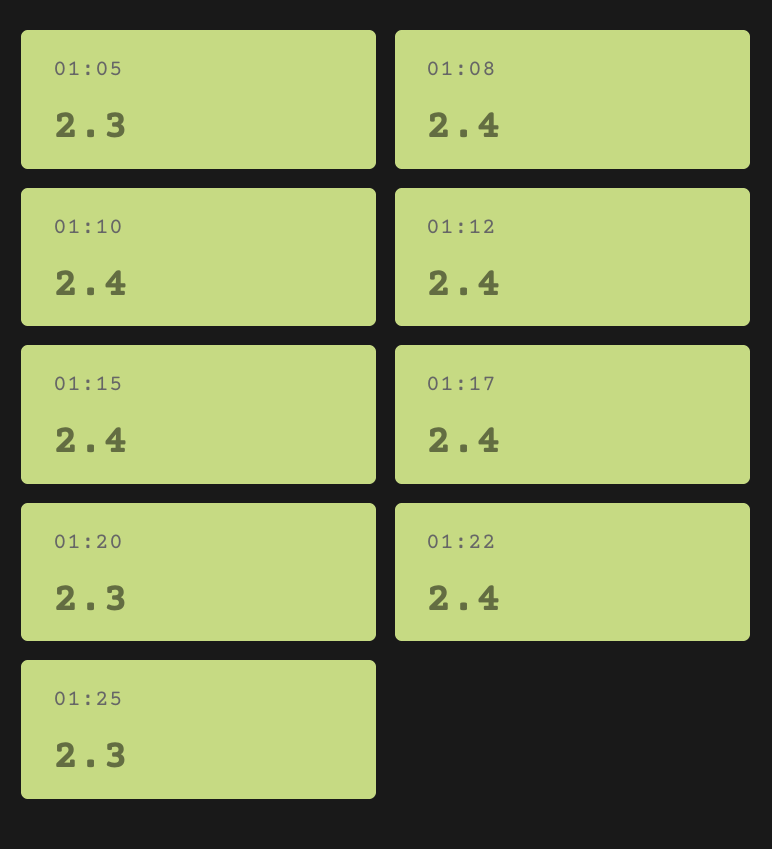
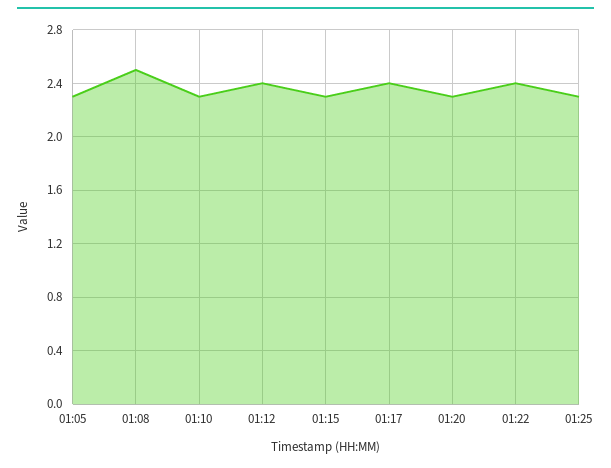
01:08: 2.4 -> 2.5
01:10: 2.4 -> 2.3
01:15: 2.4 -> 2.3

